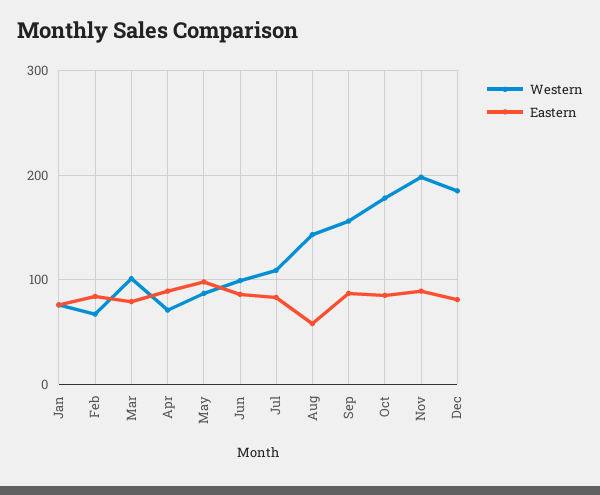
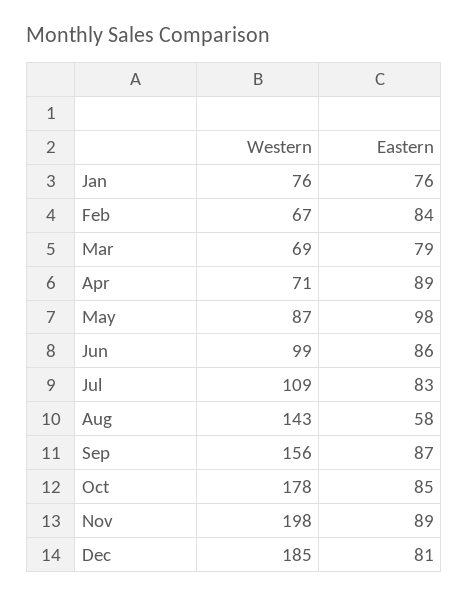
Western, Mar: 100 -> 69

